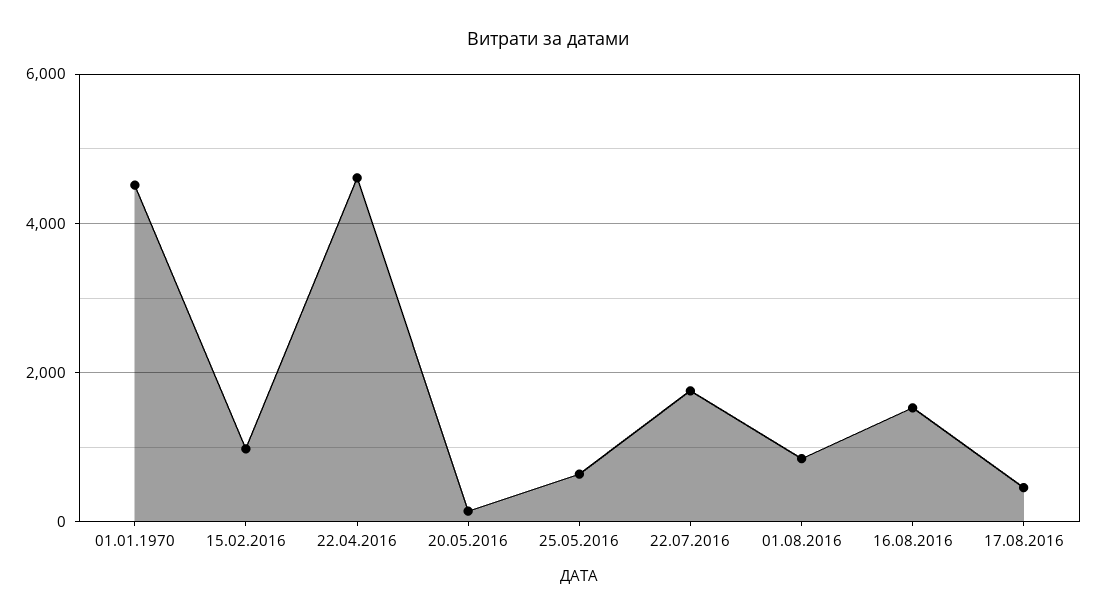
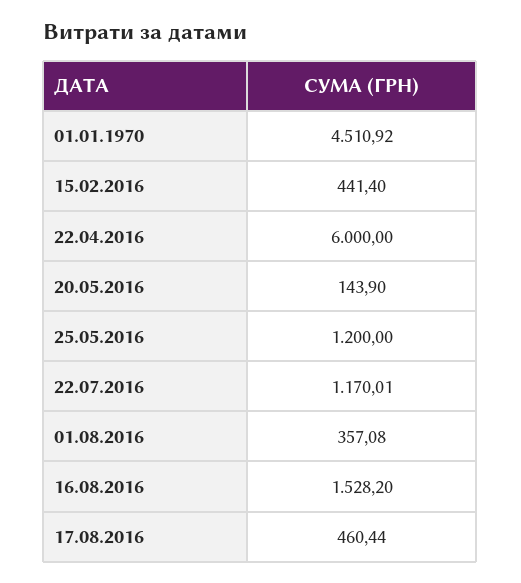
15.02.2016: 1000 -> 441.4
22.04.2016: 4600 -> 6000
25.05.2016: 600 -> 1200
22.07.2016: 1800 -> 1170.01
01.08.2016: 800 -> 357.08

